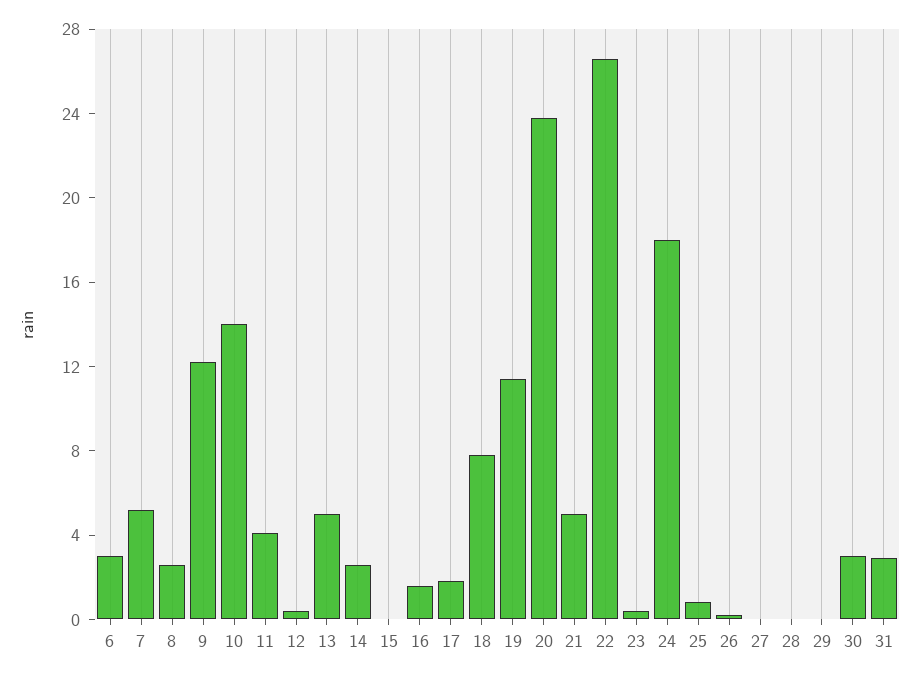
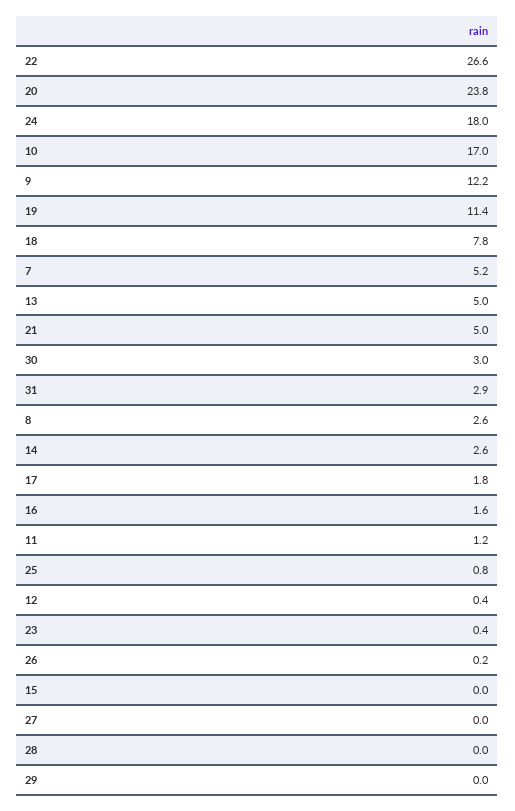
6: 3 -> none
10: 14 -> 17
11: 4 -> 1.2

